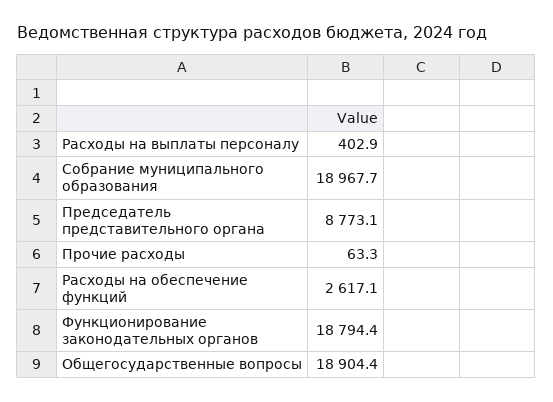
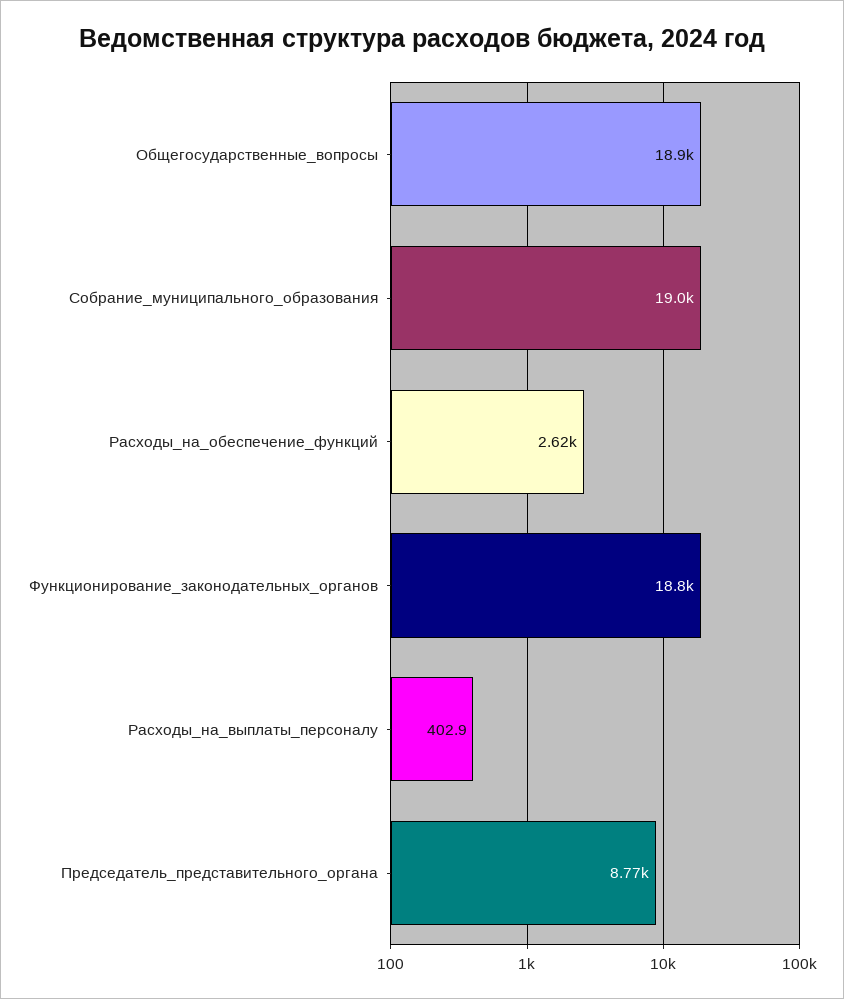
Прочие расходы: 63.3 -> none

